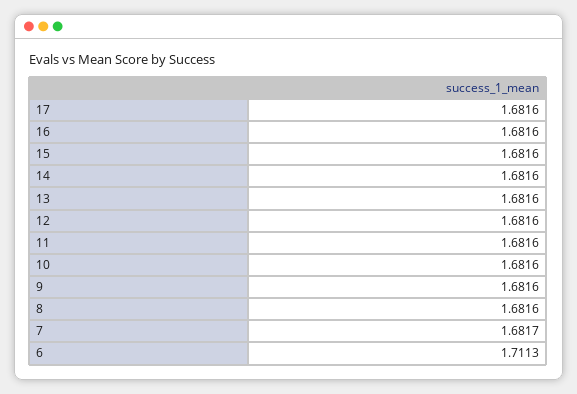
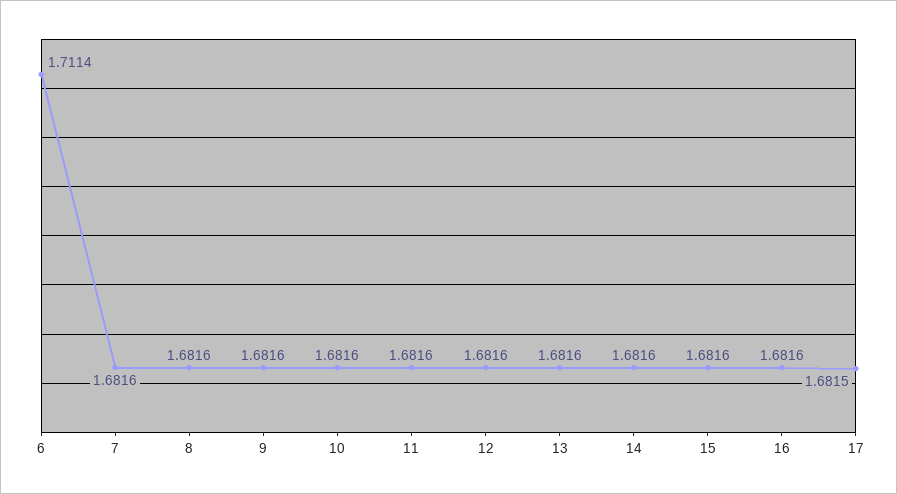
17: 1.6816 -> 1.6815
7: 1.6817 -> 1.6816
6: 1.7113 -> 1.7114

